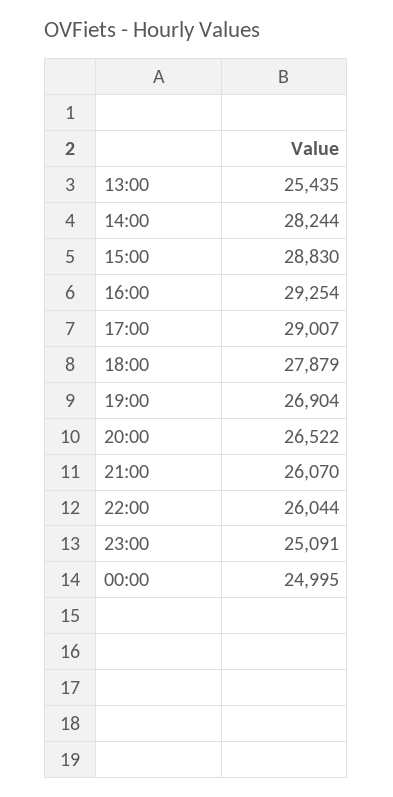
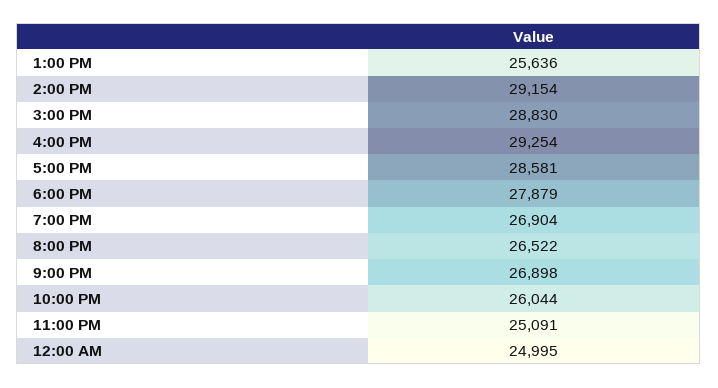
13:00: 25435 -> 25636
14:00: 28244 -> 29154
17:00: 29007 -> 28581
21:00: 26070 -> 26898

